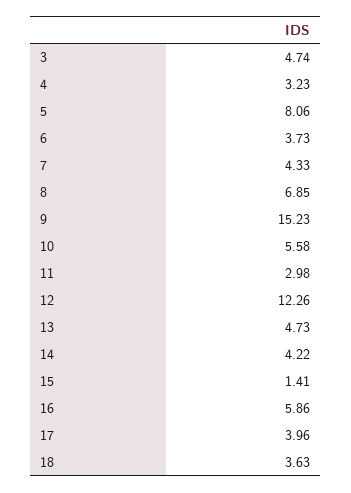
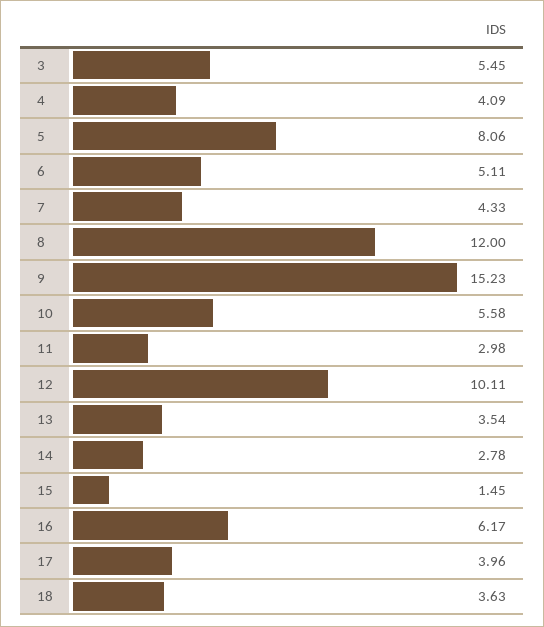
3: 4.74 -> 5.45
4: 3.23 -> 4.09
6: 3.73 -> 5.11
8: 6.85 -> 12
12: 12.26 -> 10.11
13: 4.73 -> 3.54
14: 4.22 -> 2.78
15: 1.41 -> 1.45
16: 5.86 -> 6.17

